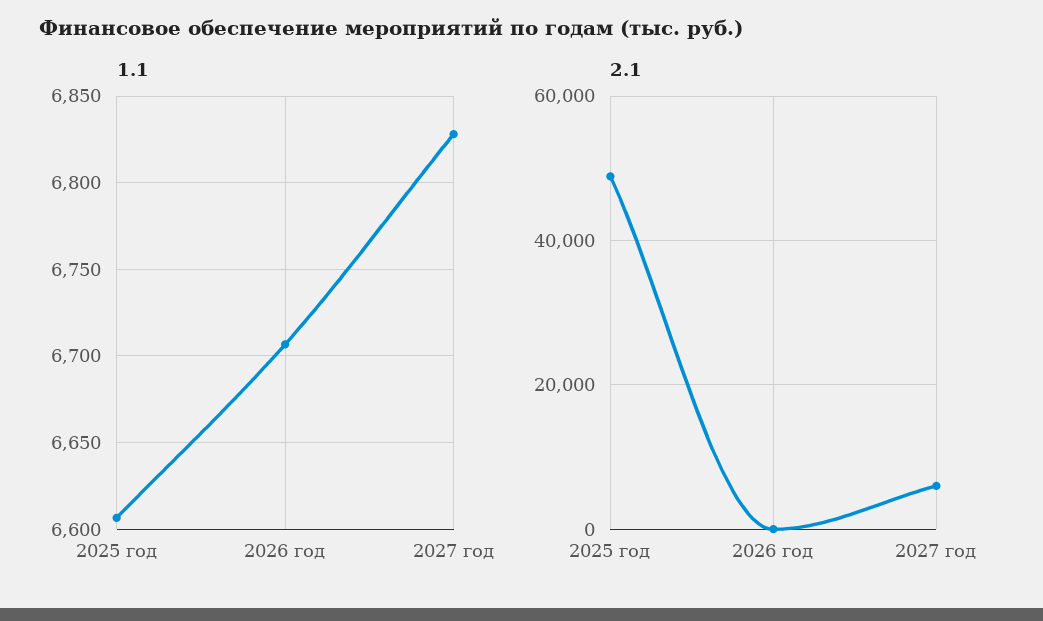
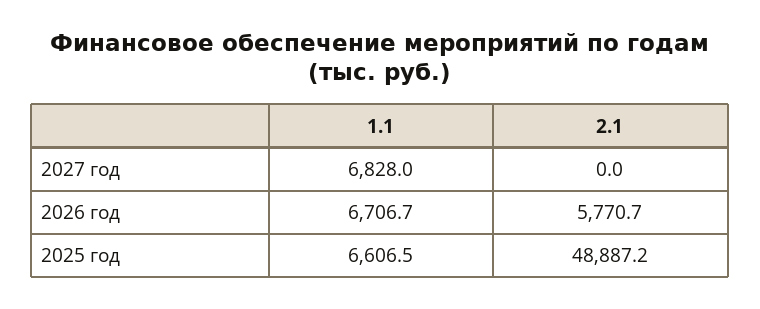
2.1, 2026 год: 0 -> 5770.7
2.1, 2027 год: 6000 -> 0

